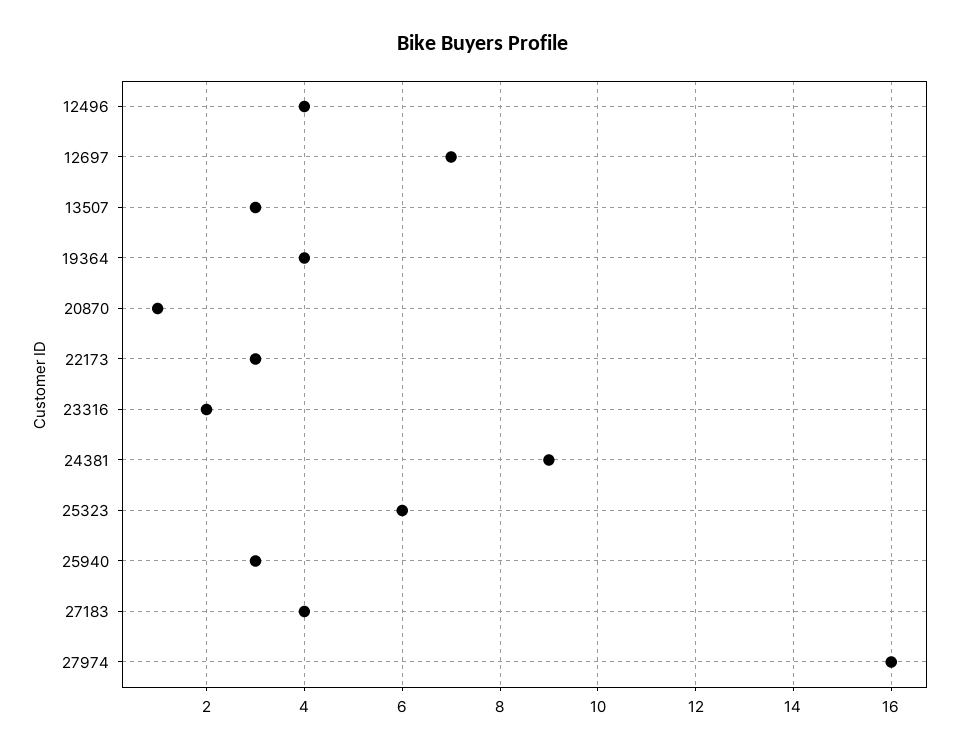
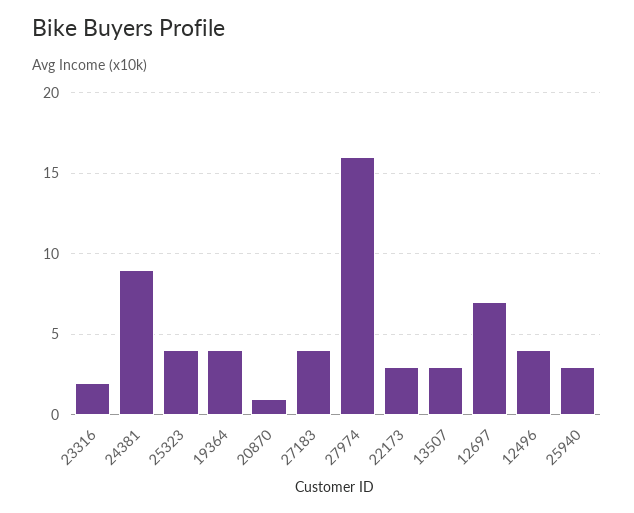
25323: 6 -> 4

